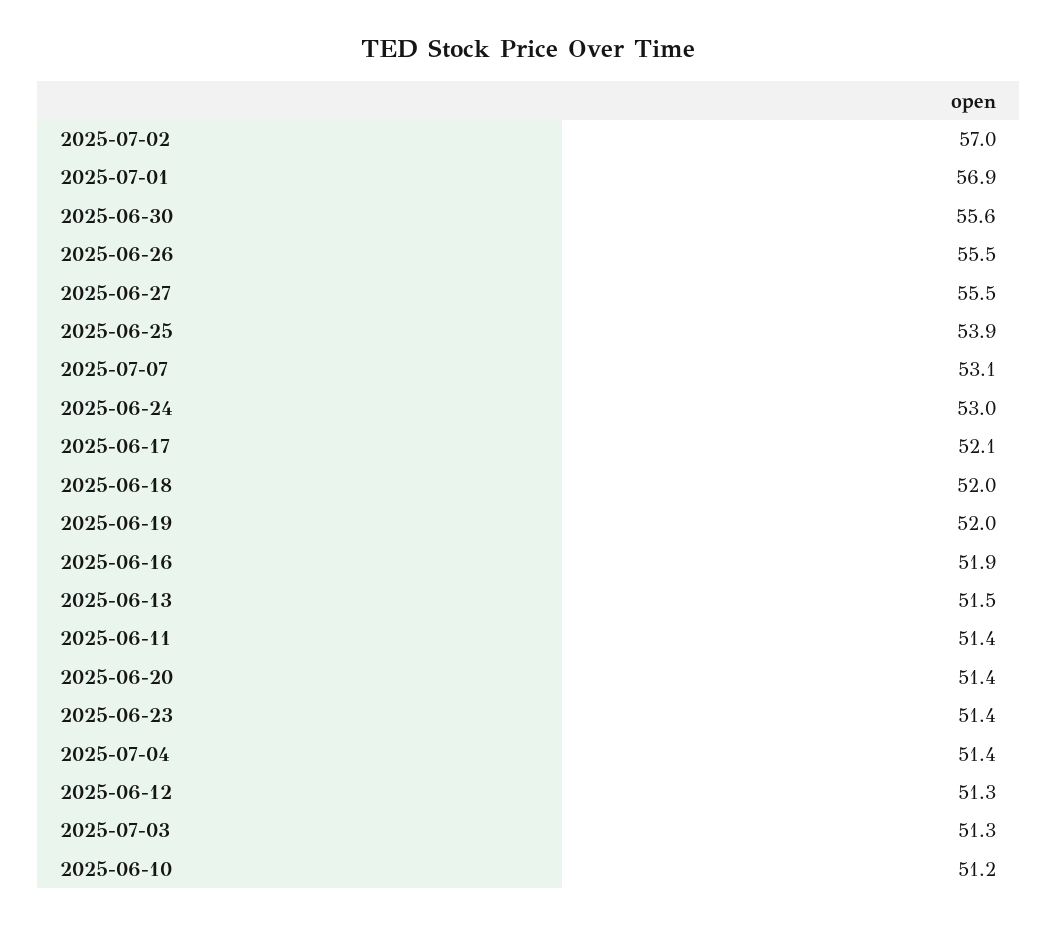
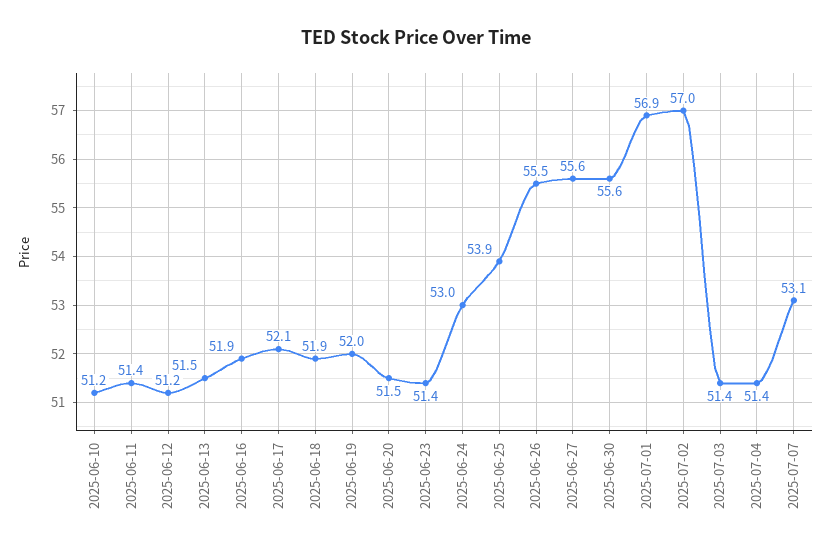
2025-06-27: 55.5 -> 55.6
2025-06-18: 52 -> 51.9
2025-06-20: 51.4 -> 51.5
2025-06-12: 51.3 -> 51.2
2025-07-03: 51.3 -> 51.4

